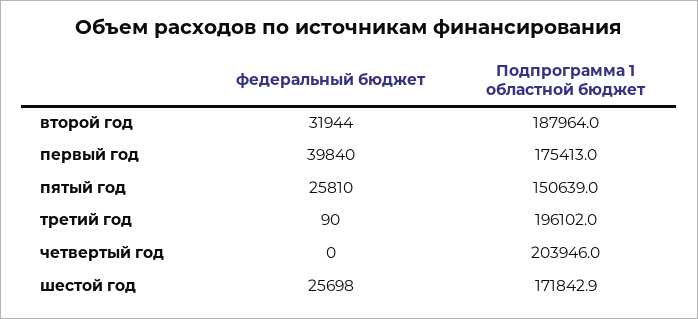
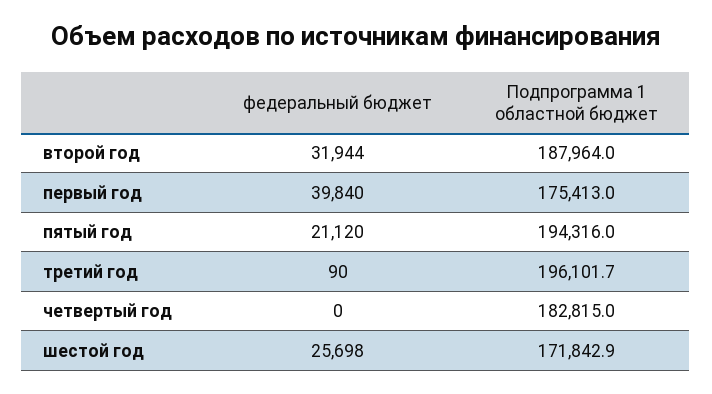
федеральный бюджет, пятый год: 25810 -> 21120
Подпрограмма 1 областной бюджет, пятый год: 150639 -> 194316
Подпрограмма 1 областной бюджет, третий год: 196102 -> 196101.7
Подпрограмма 1 областной бюджет, четвертый год: 203946 -> 182815

